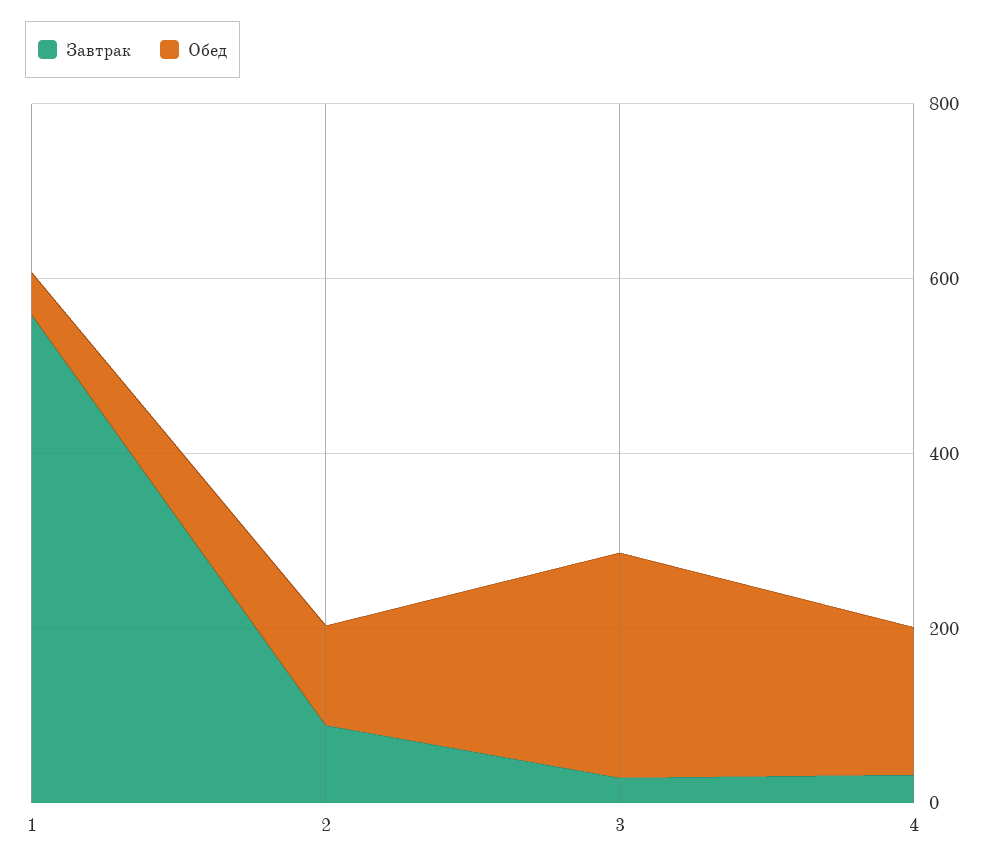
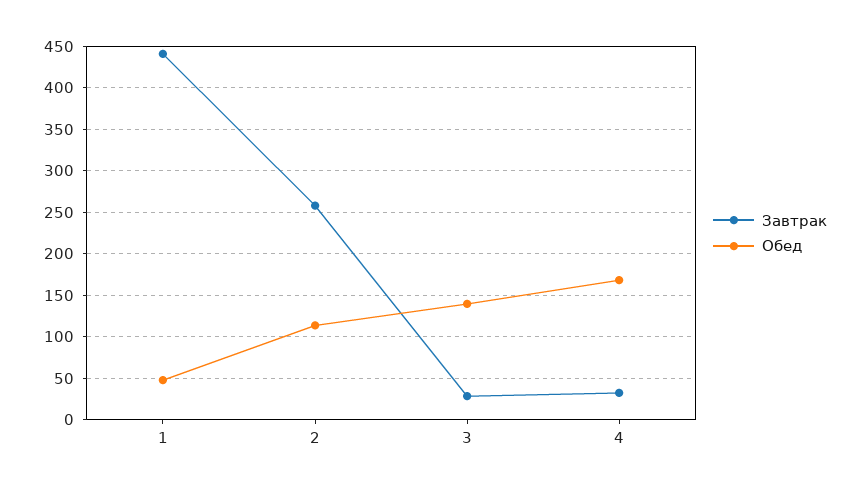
Завтрак, 1: 550 -> 440
Завтрак, 2: 100 -> 260
Обед, 3: 250 -> 140

